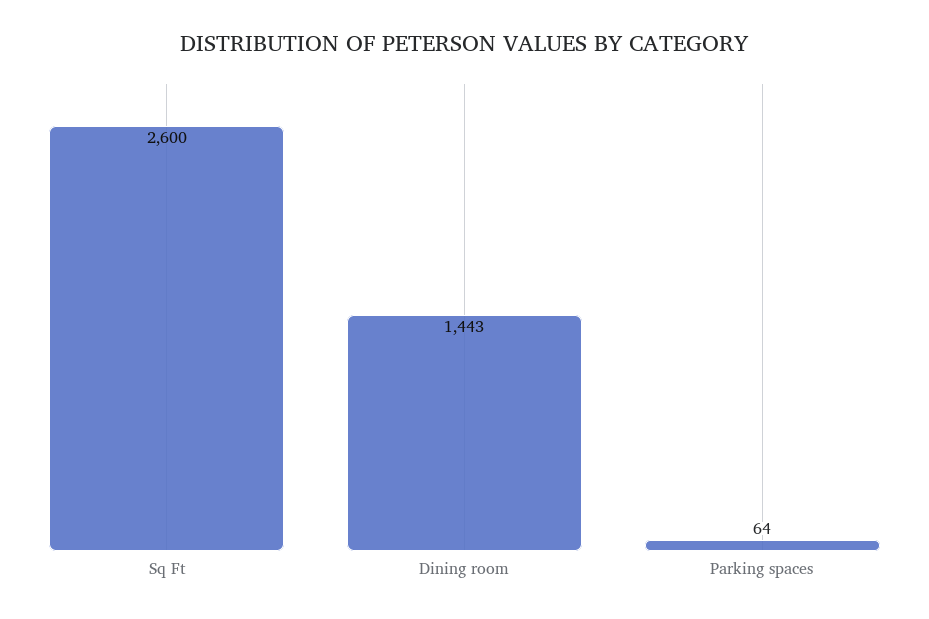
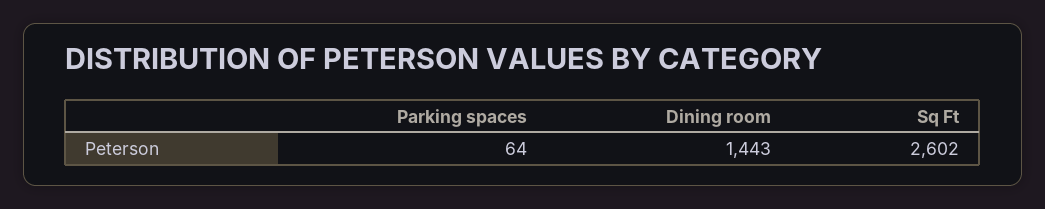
Sq Ft: 2600 -> 2602

